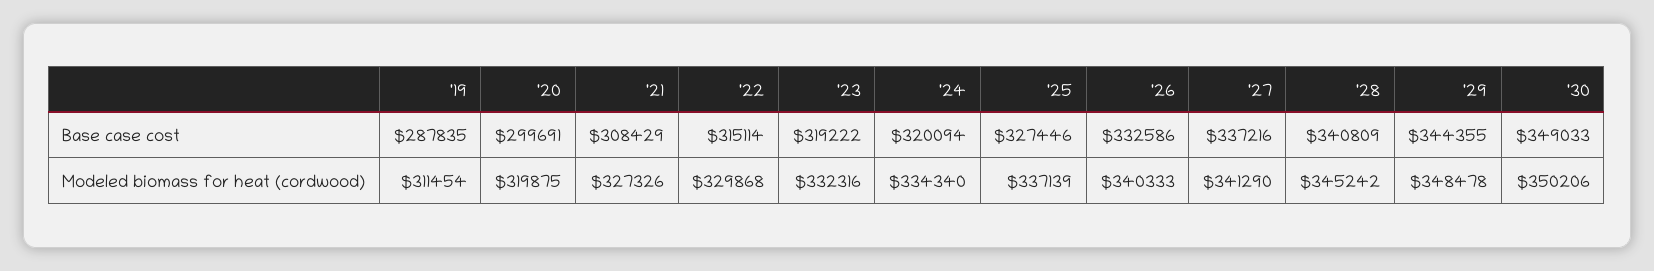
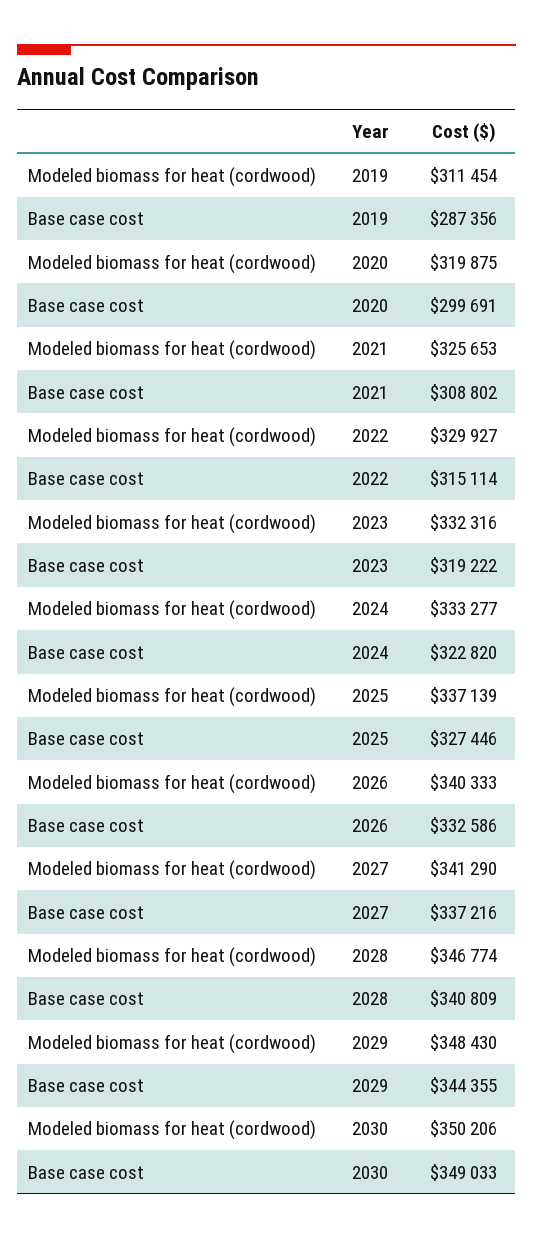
'19, Base case cost: 287835 -> 287356
'21, Base case cost: 308429 -> 308802
'24, Base case cost: 320094 -> 322820
'21, Modeled biomass for heat (cordwood): 327326 -> 325653
'22, Modeled biomass for heat (cordwood): 329868 -> 329927
'24, Modeled biomass for heat (cordwood): 334340 -> 333277
'28, Modeled biomass for heat (cordwood): 345242 -> 346774
'29, Modeled biomass for heat (cordwood): 348478 -> 348430

